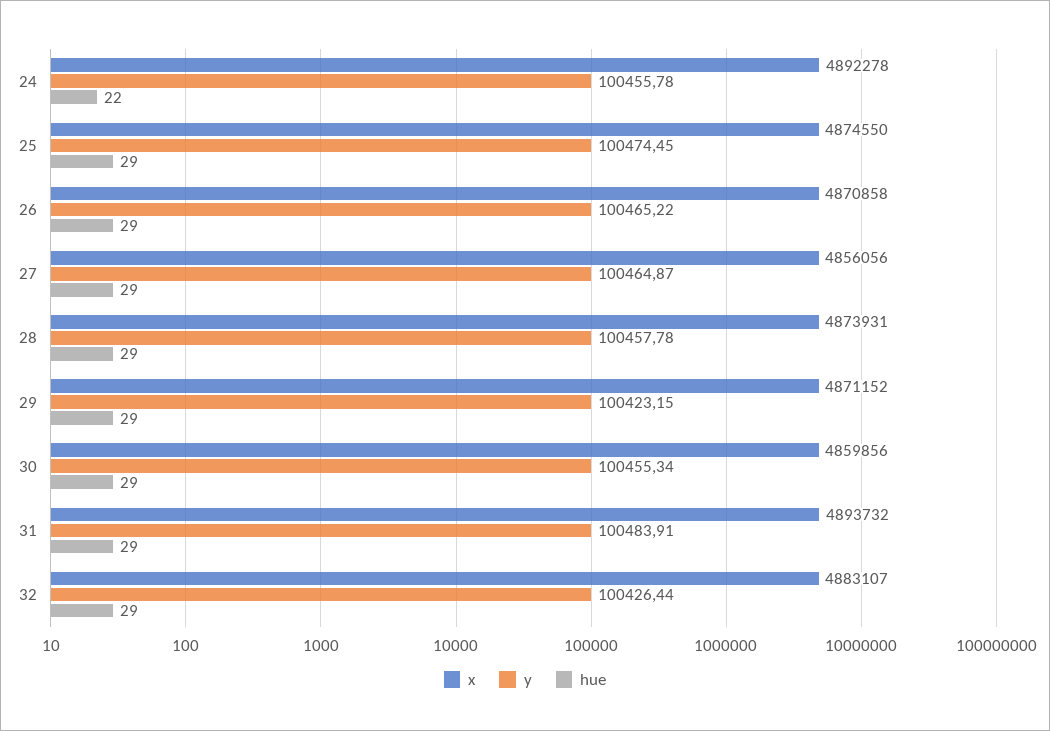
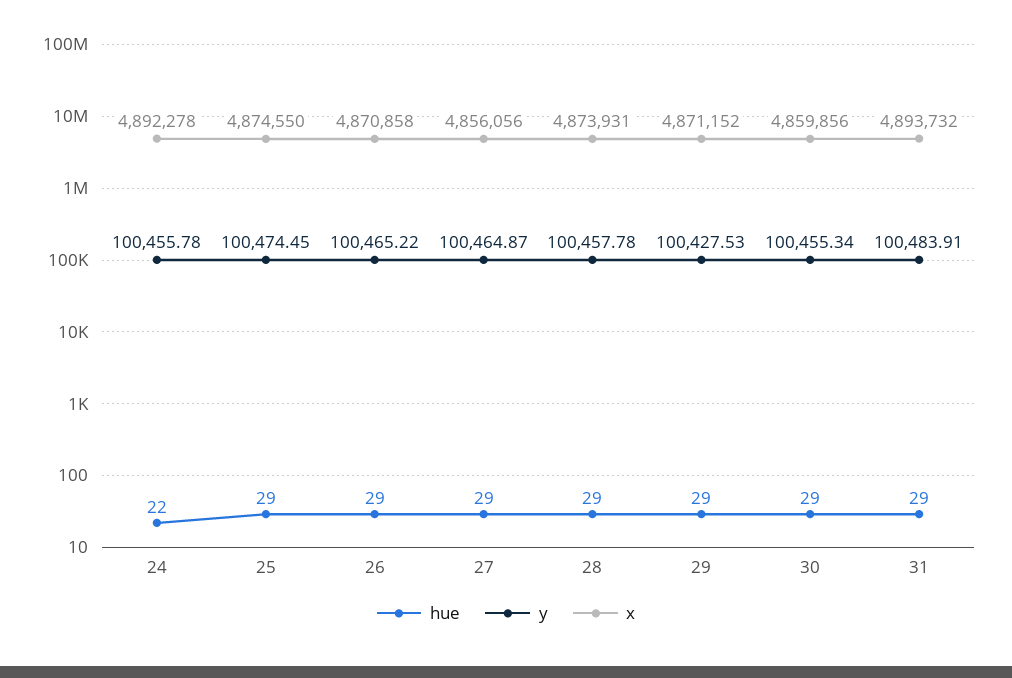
y, 29: 100423.15 -> 100427.53
x, 32: 4883107 -> none
y, 32: 100426.44 -> none
hue, 32: 29 -> none

